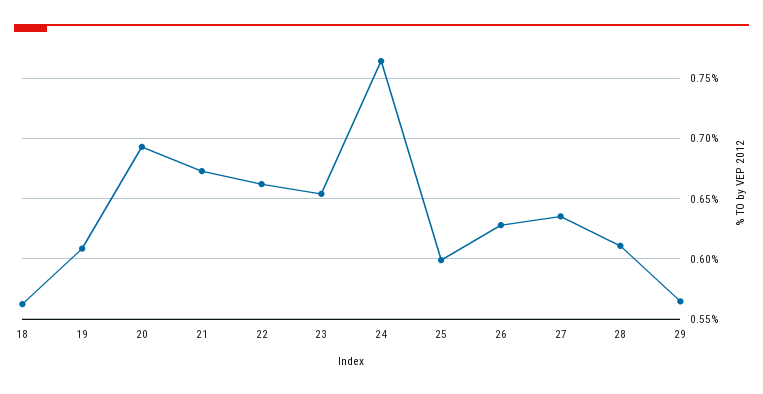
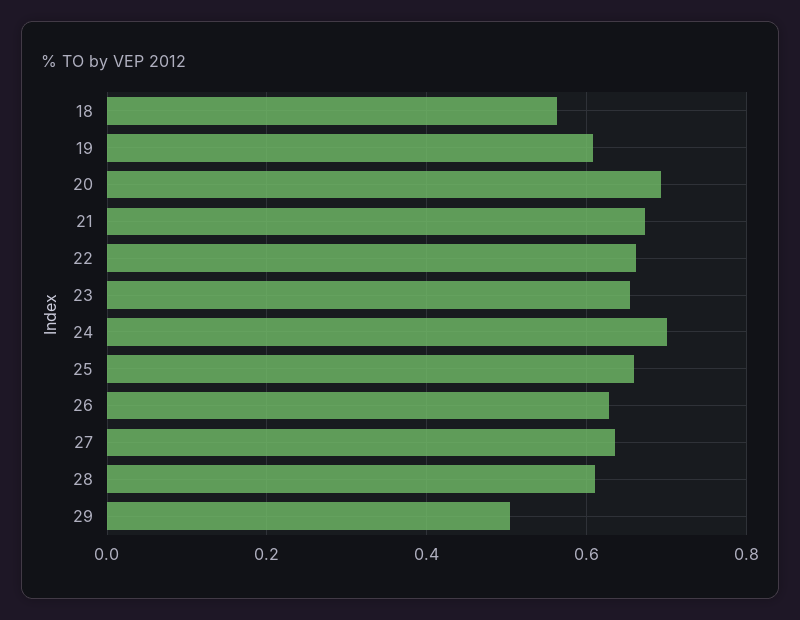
24: 0.765 -> 0.7
25: 0.6 -> 0.66
29: 0.565 -> 0.5

